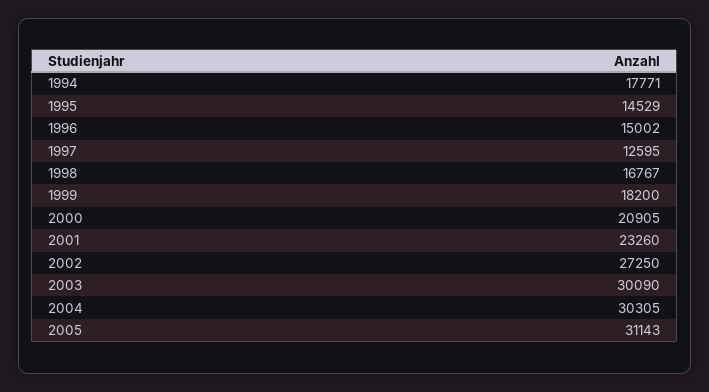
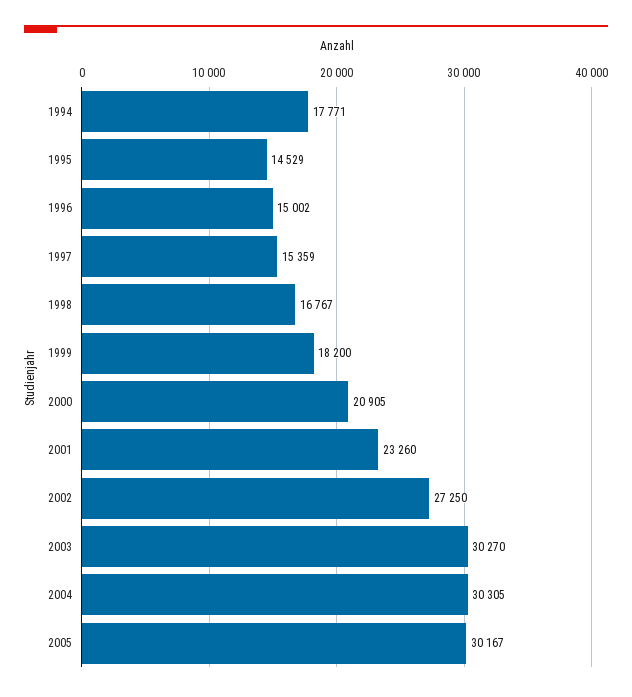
1997: 12595 -> 15359
2003: 30090 -> 30270
2005: 31143 -> 30167

